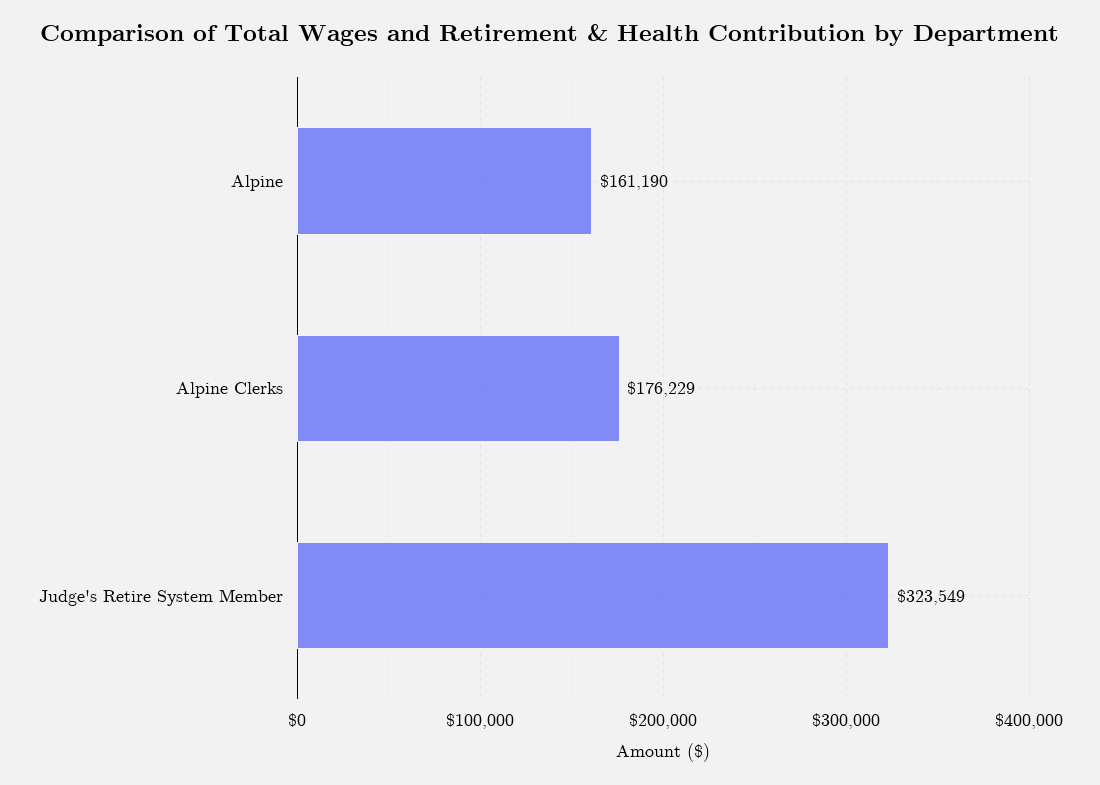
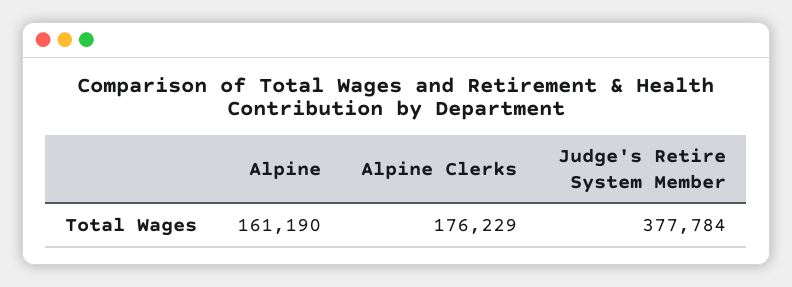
Judge's Retire System Member: 323549 -> 377784

